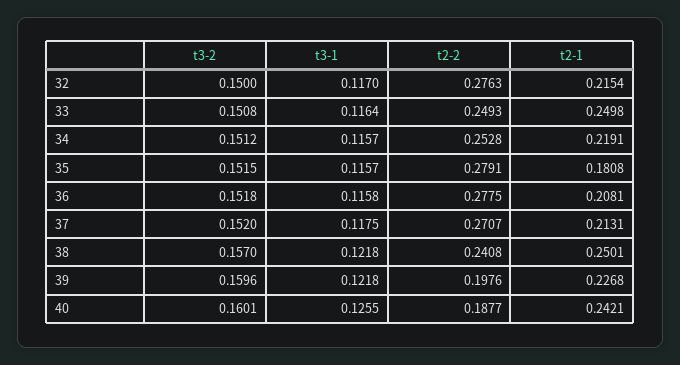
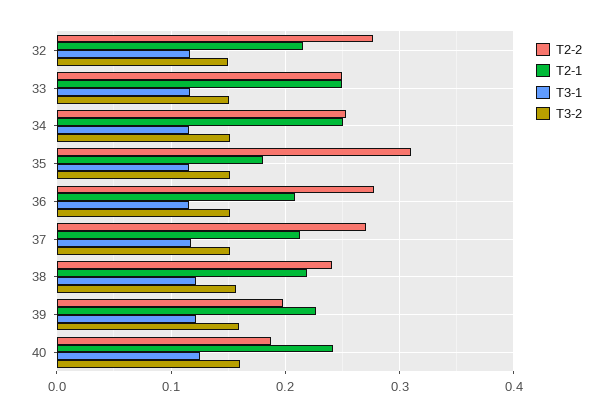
t2-1, 34: 0.2191 -> 0.25
t2-2, 35: 0.2791 -> 0.31
t2-1, 38: 0.2501 -> 0.22

